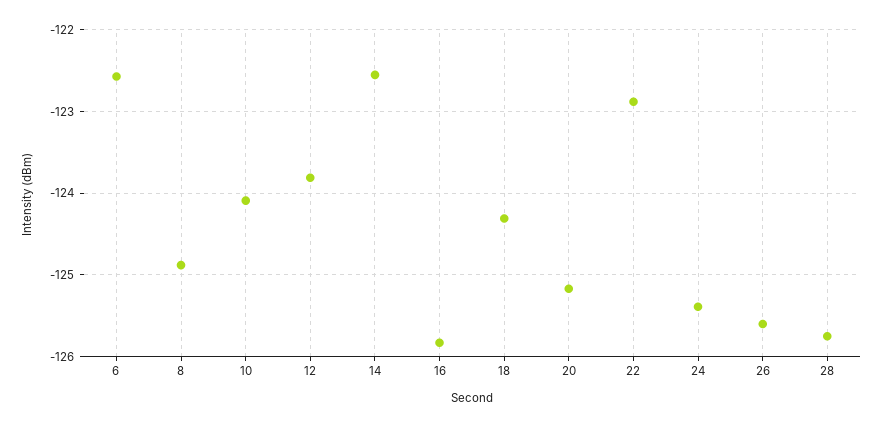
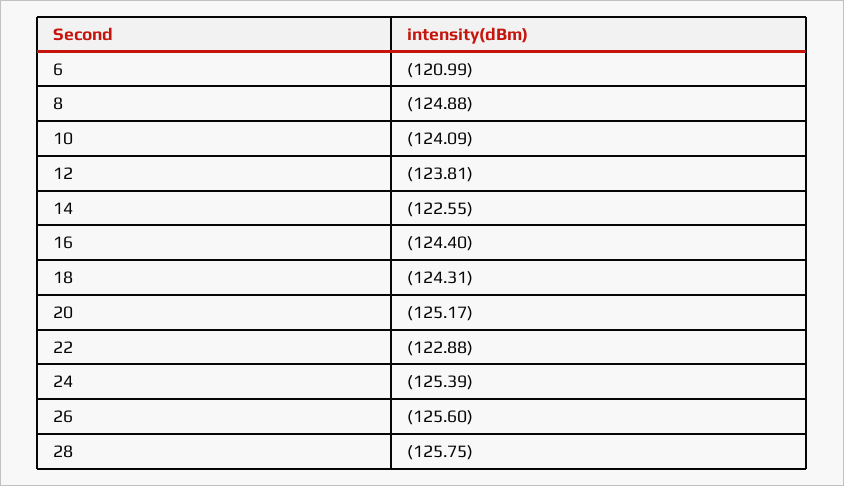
6: -122.6 -> -120.99
16: -125.8 -> -124.4

